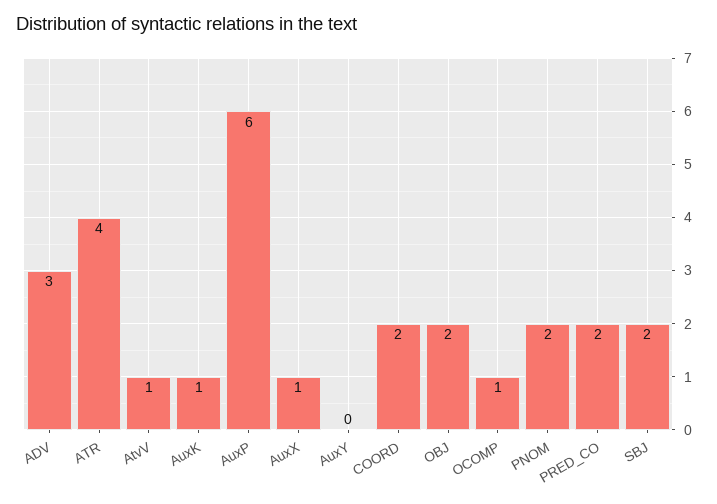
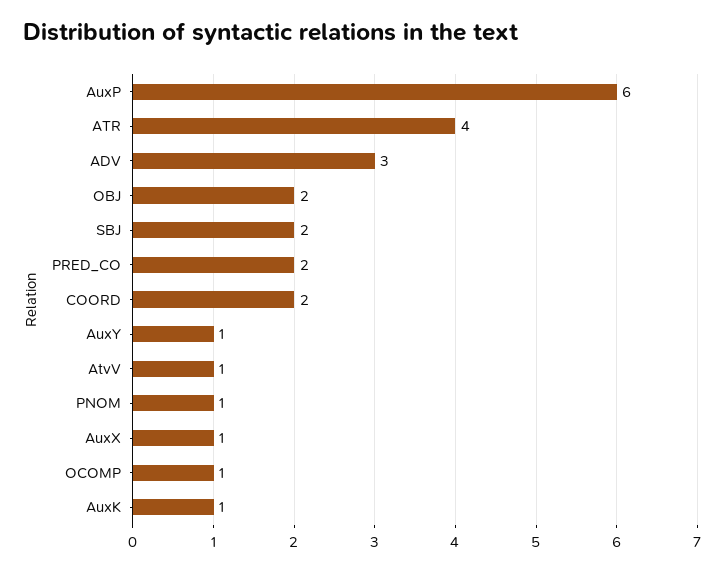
AuxY: 0 -> 1
PNOM: 2 -> 1

